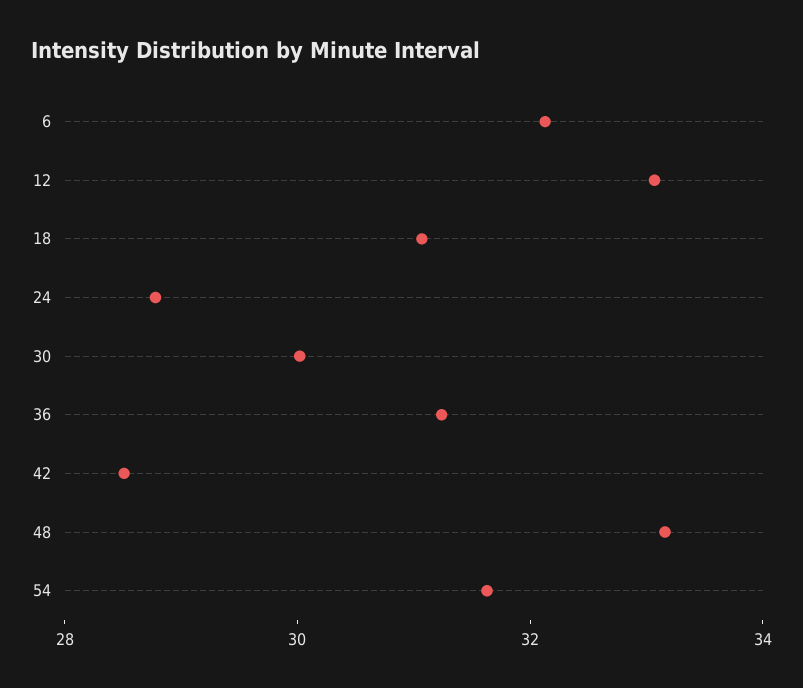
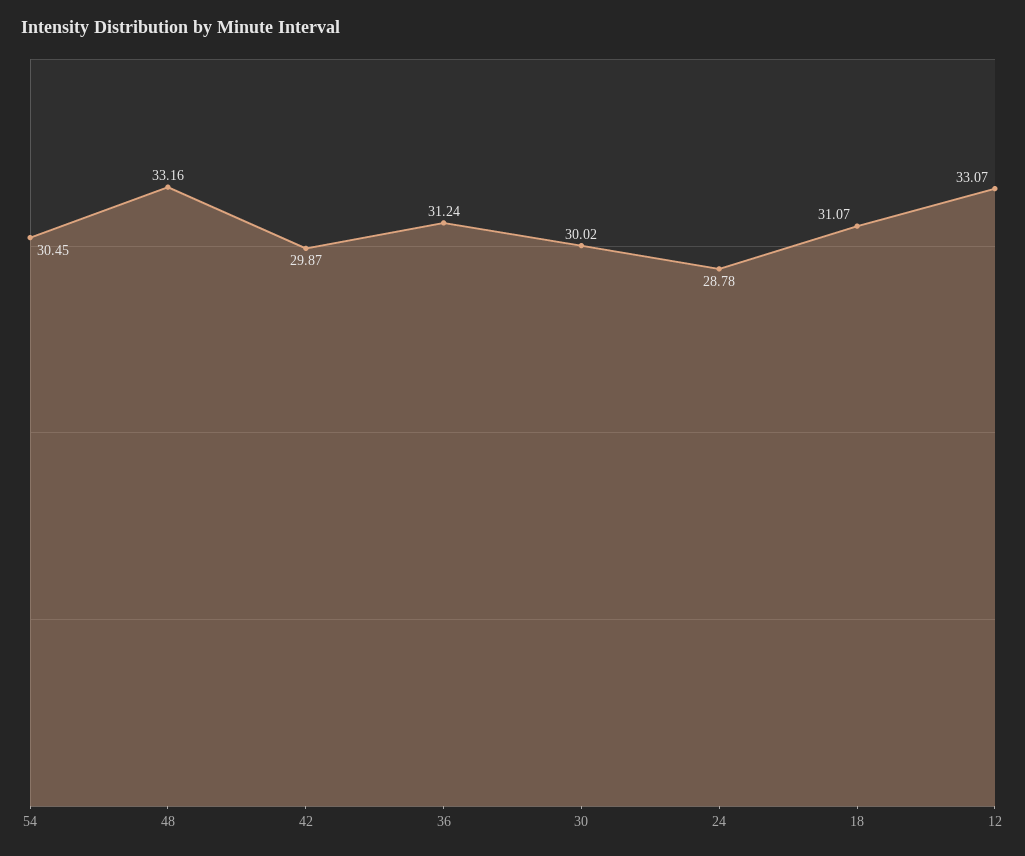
6: 32 -> none
42: 28.5 -> 29.87
54: 31.5 -> 30.45

